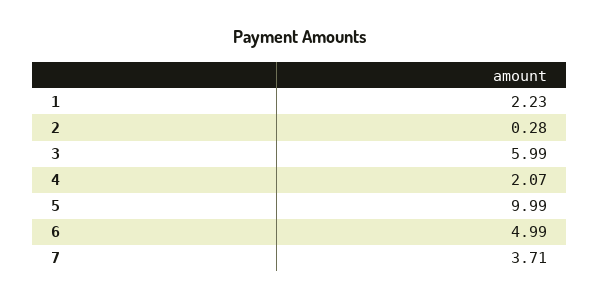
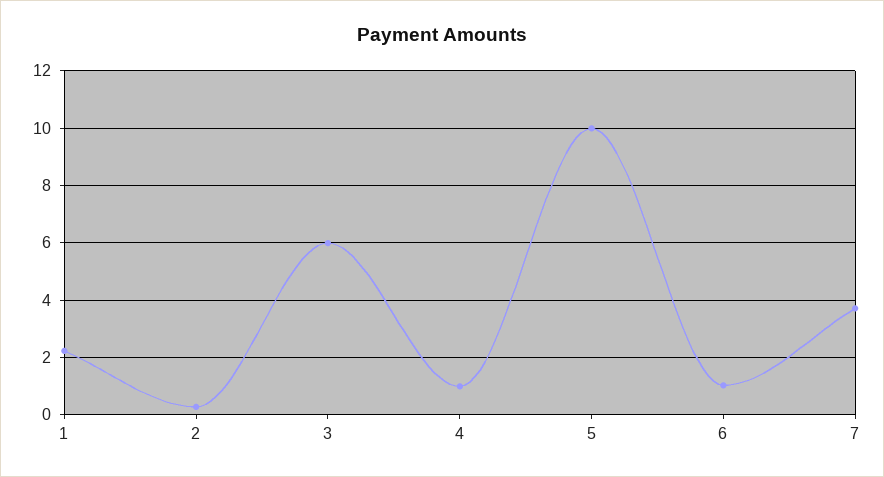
4: 2.07 -> 1
6: 4.99 -> 1

